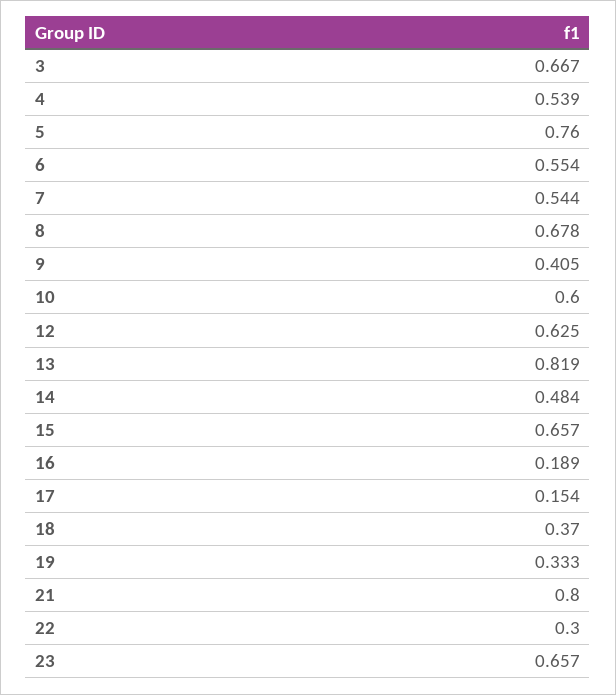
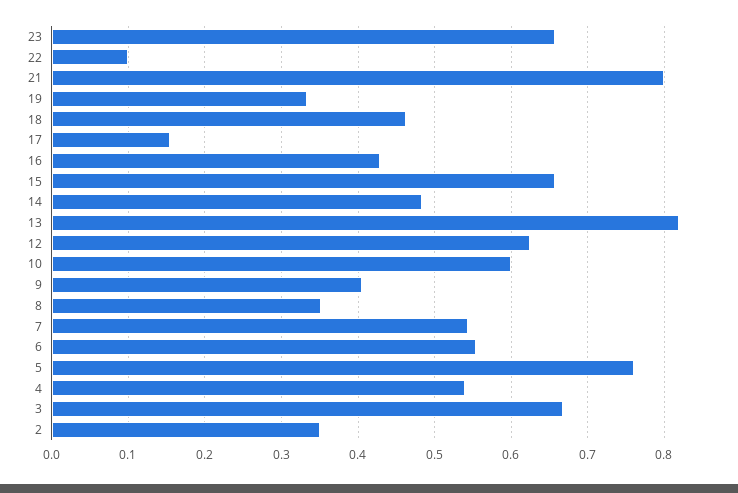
8: 0.678 -> 0.35
16: 0.189 -> 0.43
18: 0.37 -> 0.46
22: 0.3 -> 0.1
2: none -> 0.35

